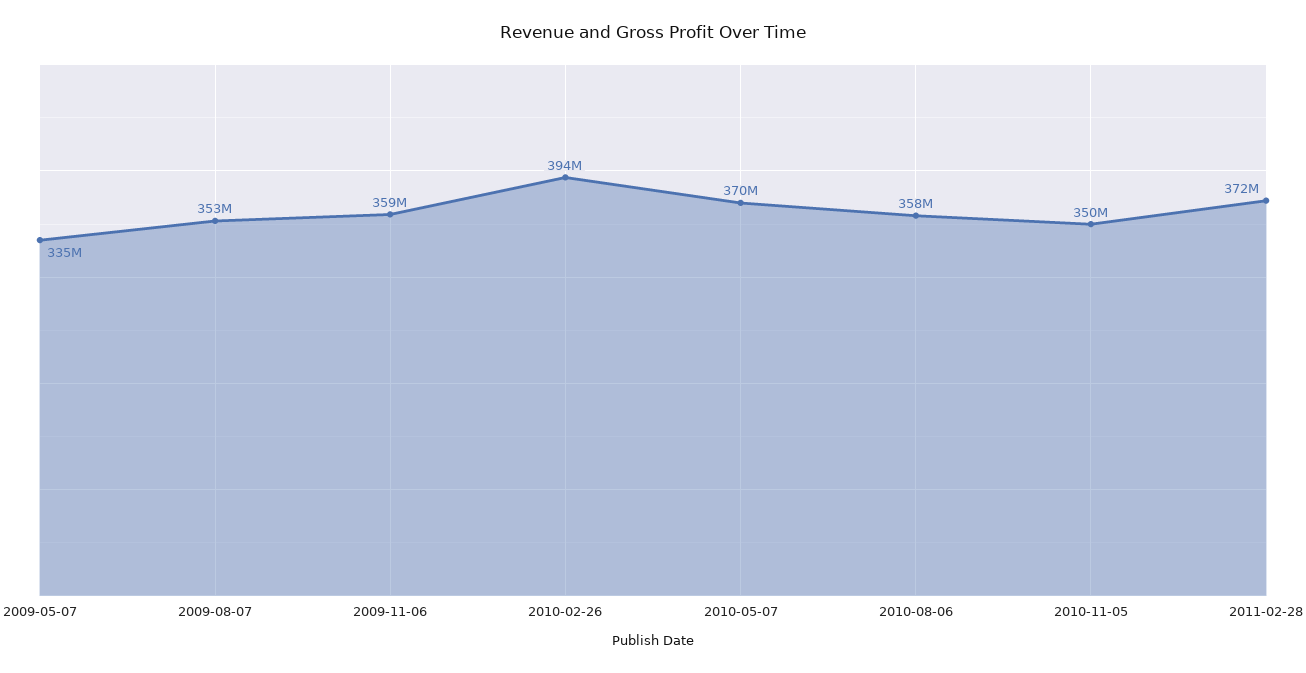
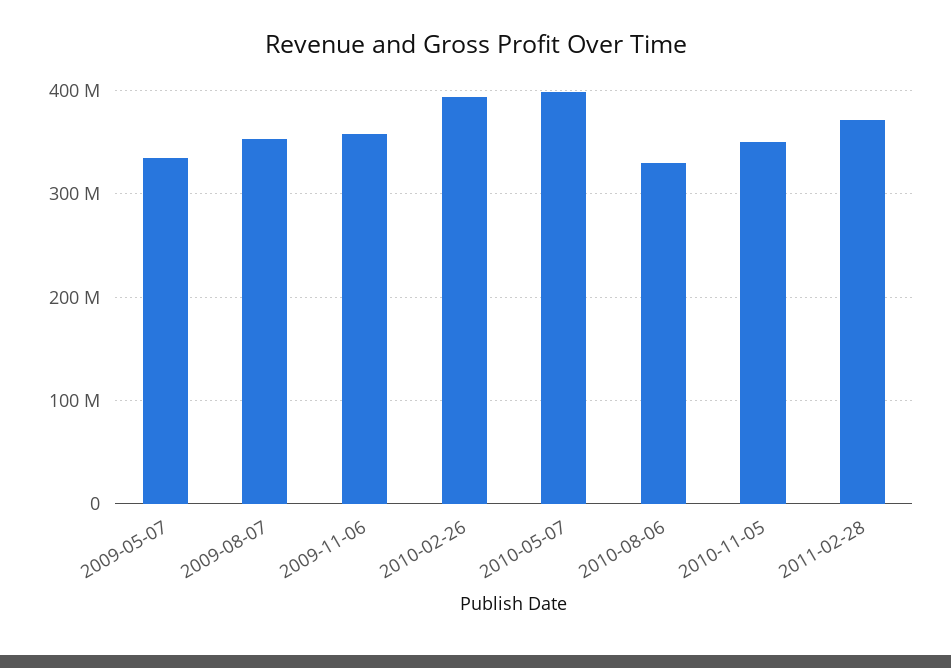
2010-05-07: 370000000 -> 400000000
2010-08-06: 358000000 -> 330000000

